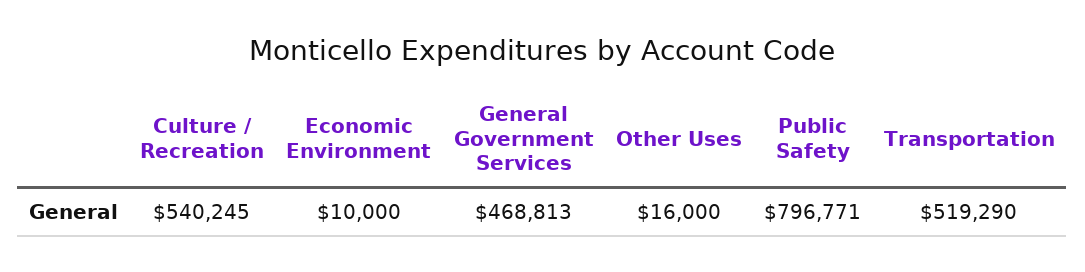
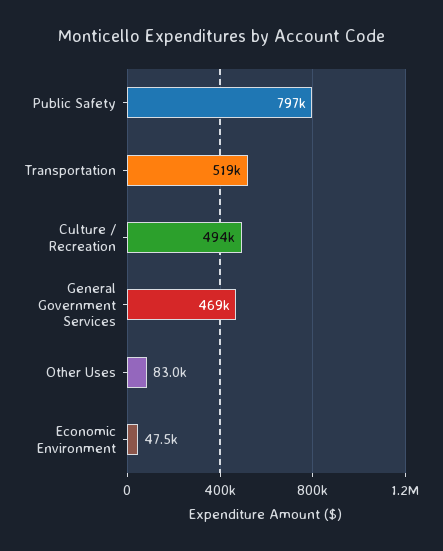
Culture / Recreation: 540245 -> 494000
Economic Environment: 10000 -> 47500
Other Uses: 16000 -> 83000

